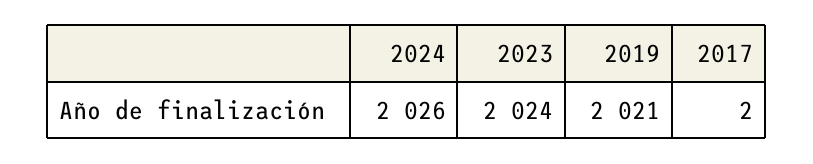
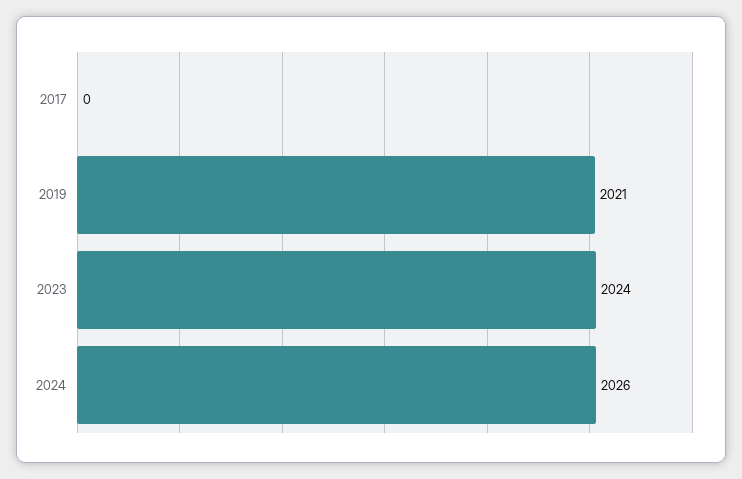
2017: 2 -> 0

